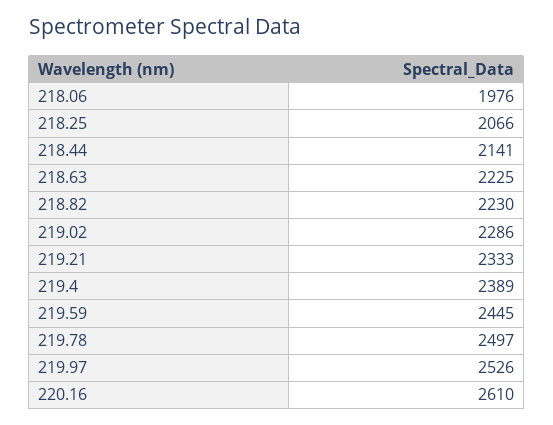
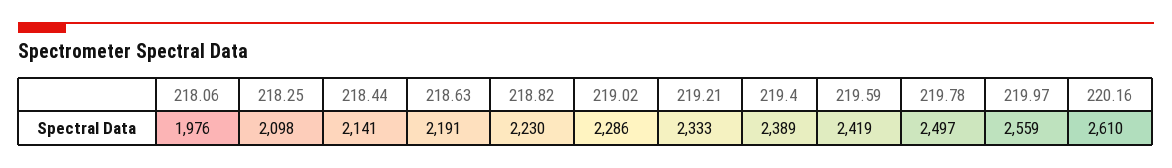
218.25: 2066 -> 2098
218.63: 2225 -> 2191
219.59: 2445 -> 2419
219.97: 2526 -> 2559

